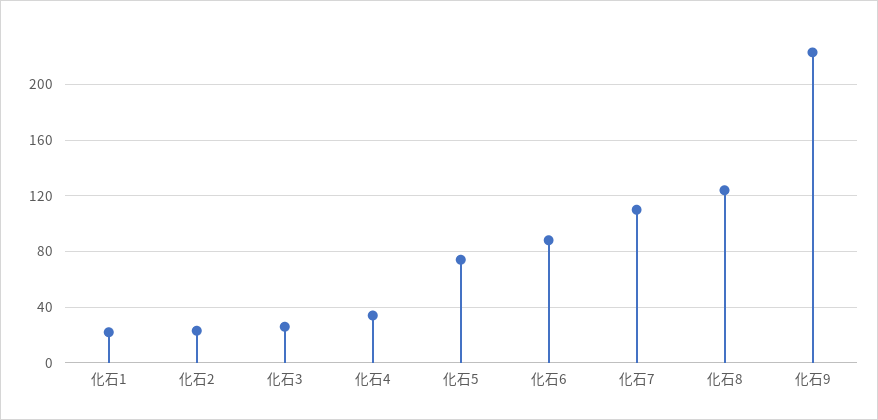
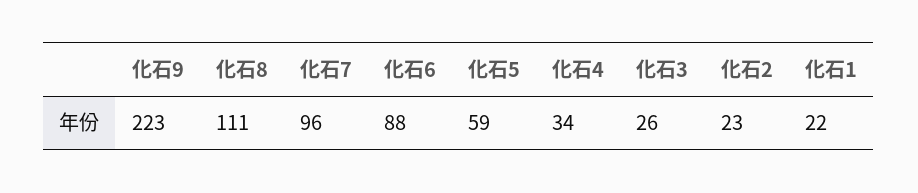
化石5: 75 -> 59
化石7: 110 -> 96
化石8: 125 -> 111

